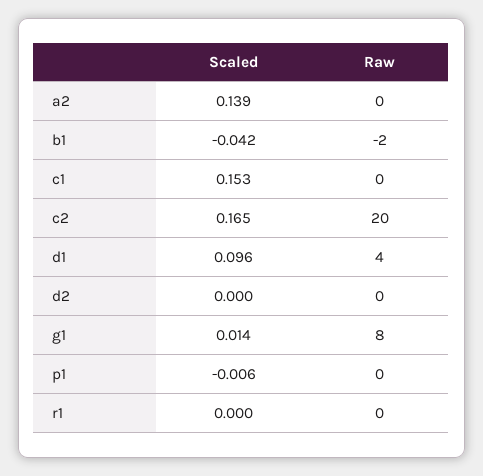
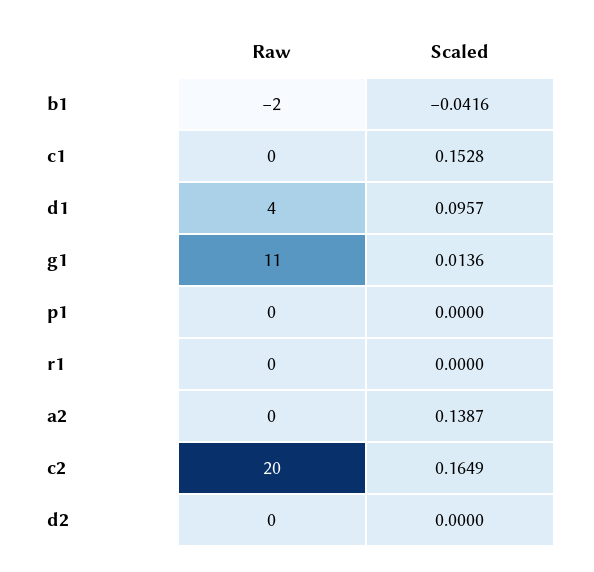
Raw, g1: 8 -> 11
Scaled, p1: -0.006 -> 0

